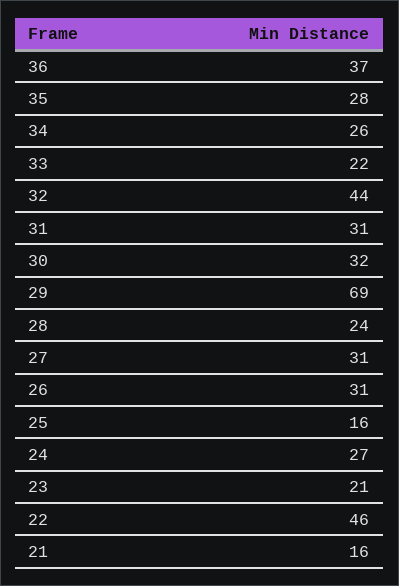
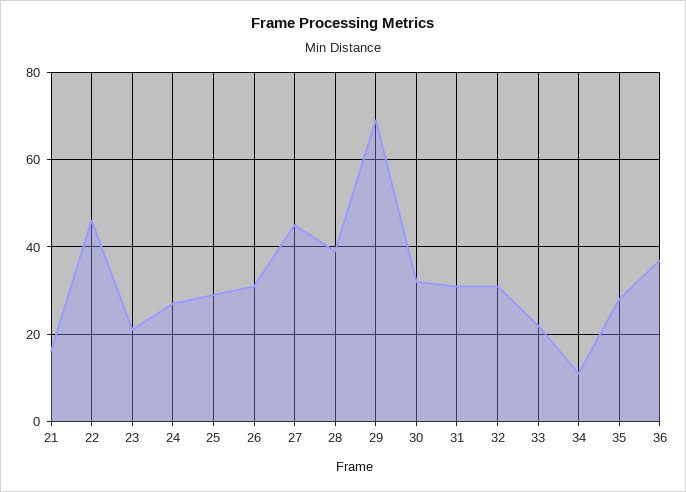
34: 26 -> 10
32: 44 -> 30
28: 24 -> 40
27: 31 -> 45
25: 16 -> 30

